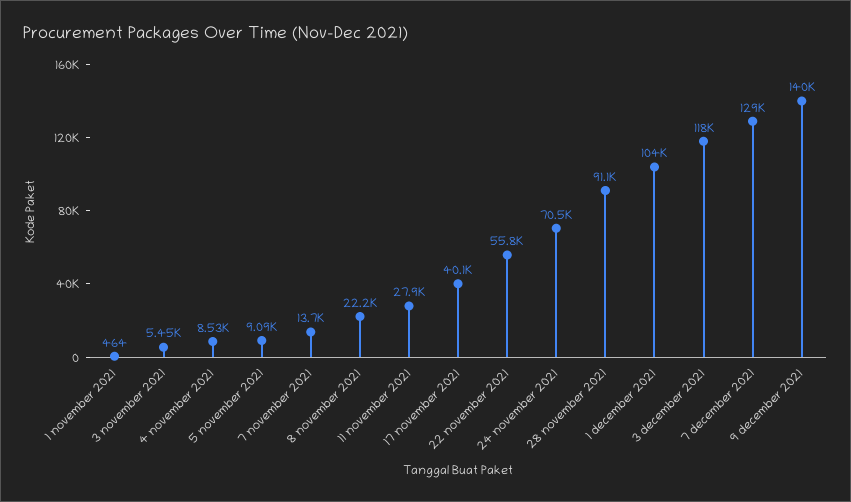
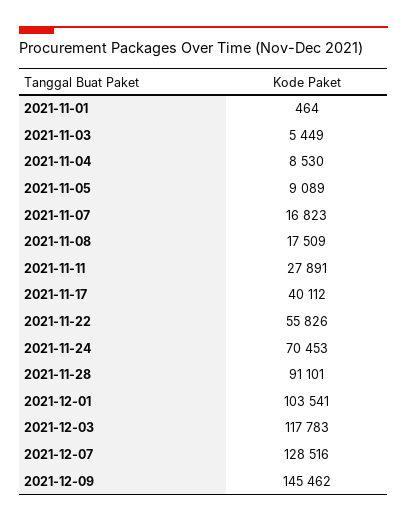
7 november 2021: 13700 -> 16823
8 november 2021: 22200 -> 17509
9 december 2021: 140000 -> 145462

